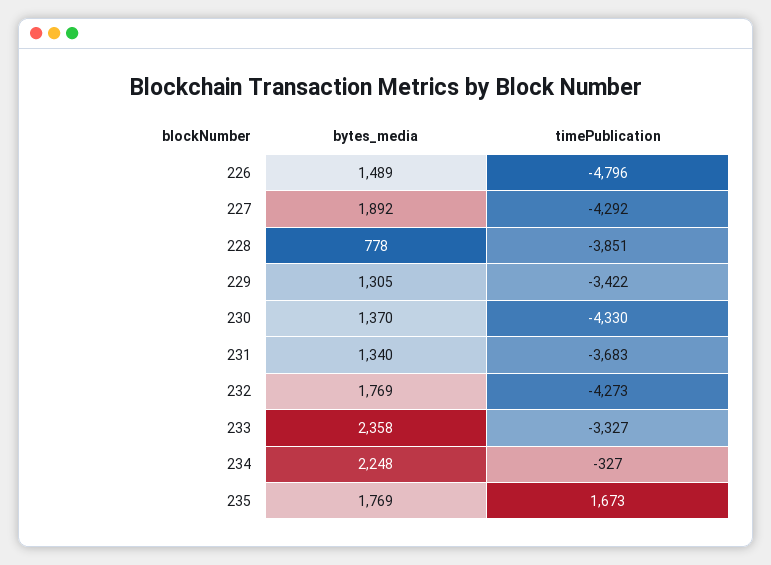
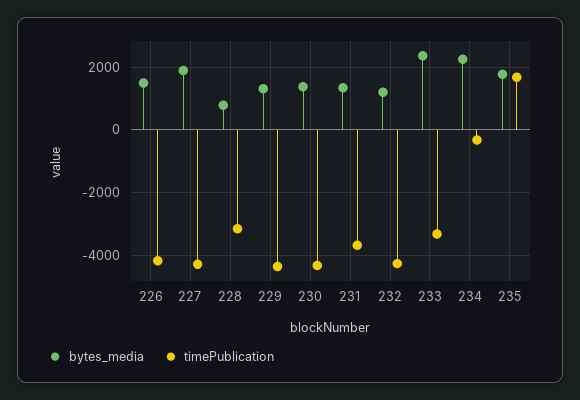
timePublication, 226: -4796 -> -4200
timePublication, 228: -3851 -> -3200
timePublication, 229: -3422 -> -4400
bytes_media, 232: 1769 -> 1200

